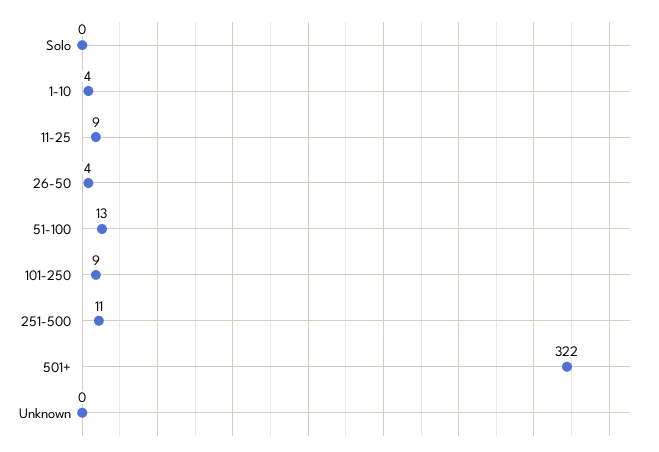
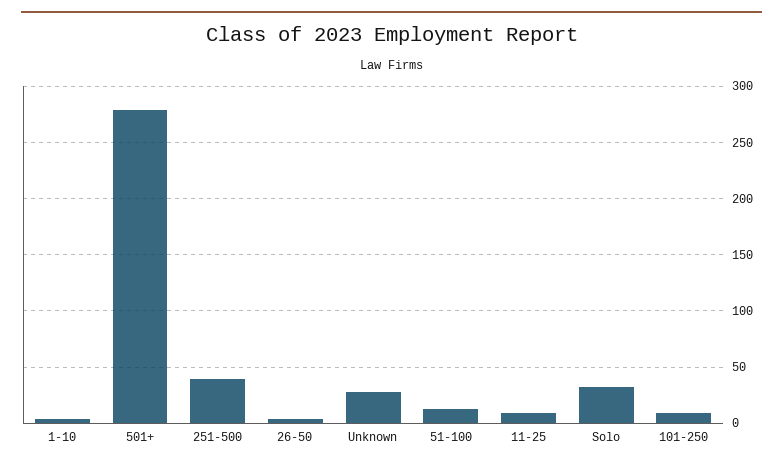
Solo: 0 -> 30
251-500: 11 -> 40
501+: 322 -> 280
Unknown: 0 -> 30

